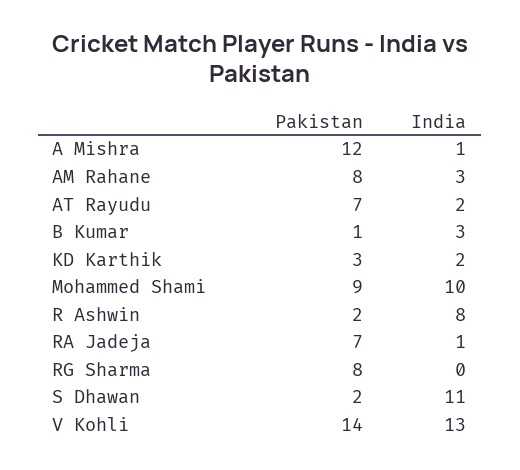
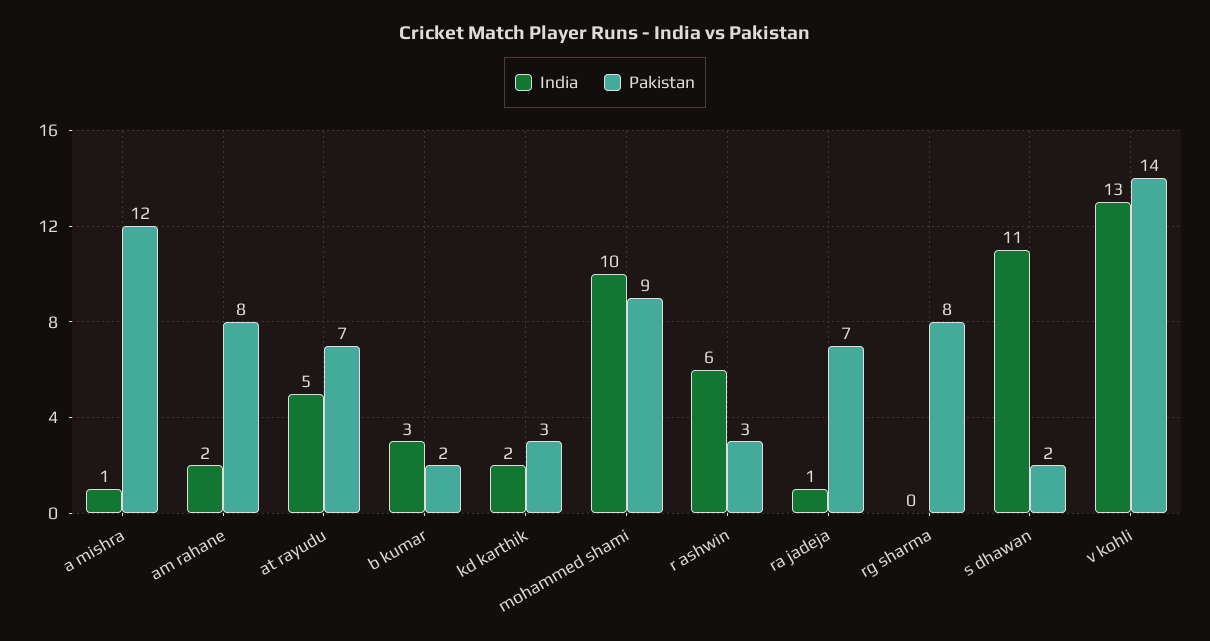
India, AM Rahane: 3 -> 2
India, AT Rayudu: 2 -> 5
Pakistan, B Kumar: 1 -> 2
Pakistan, R Ashwin: 2 -> 3
India, R Ashwin: 8 -> 6

